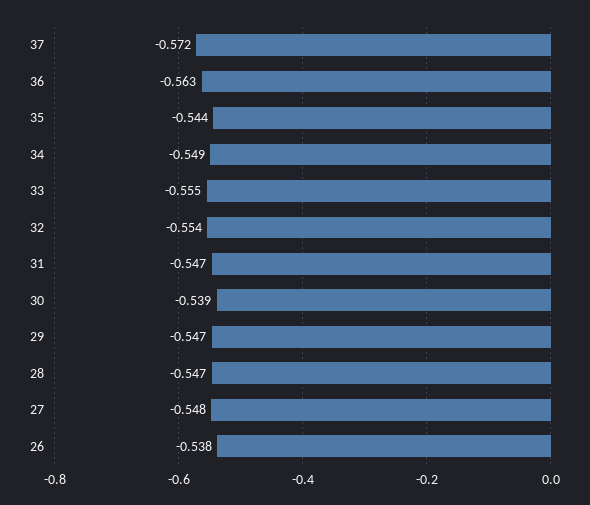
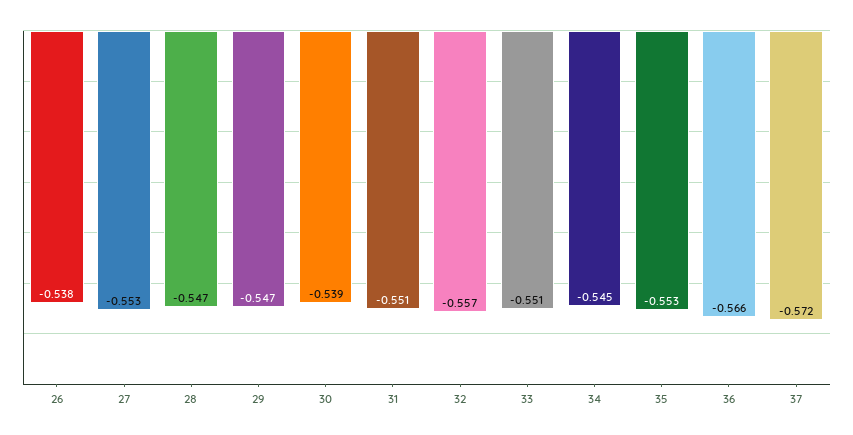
36: -0.563 -> -0.566
35: -0.544 -> -0.553
34: -0.549 -> -0.545
33: -0.555 -> -0.551
32: -0.554 -> -0.557
31: -0.547 -> -0.551
27: -0.548 -> -0.553

